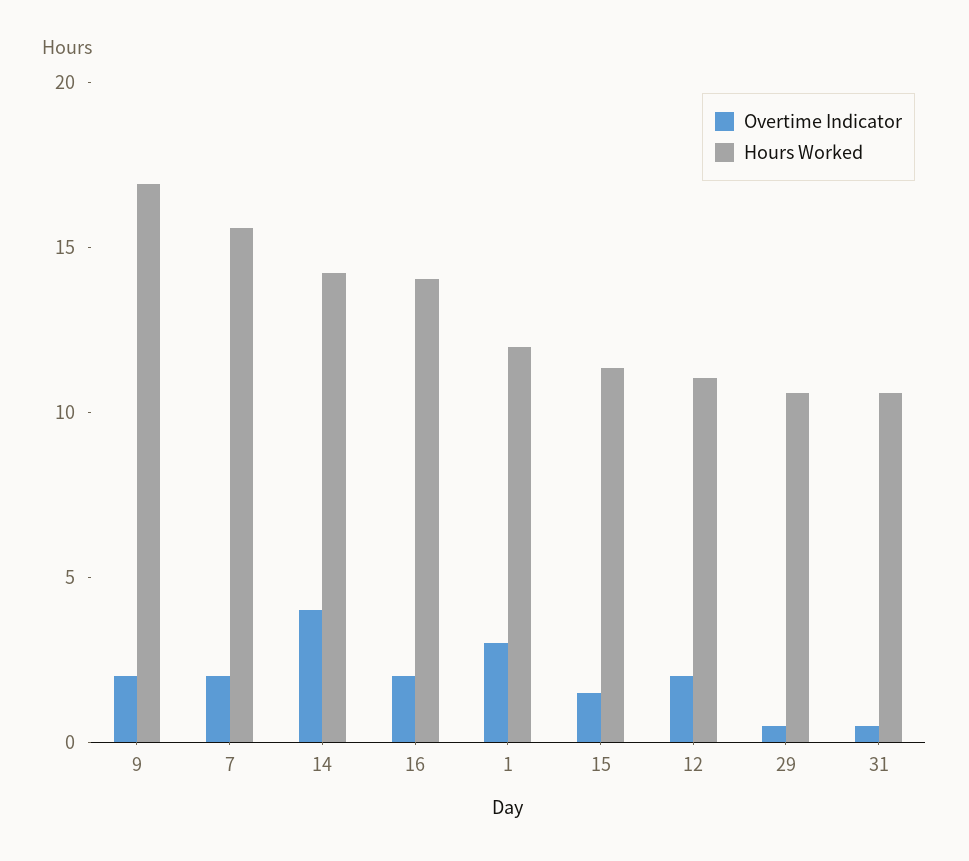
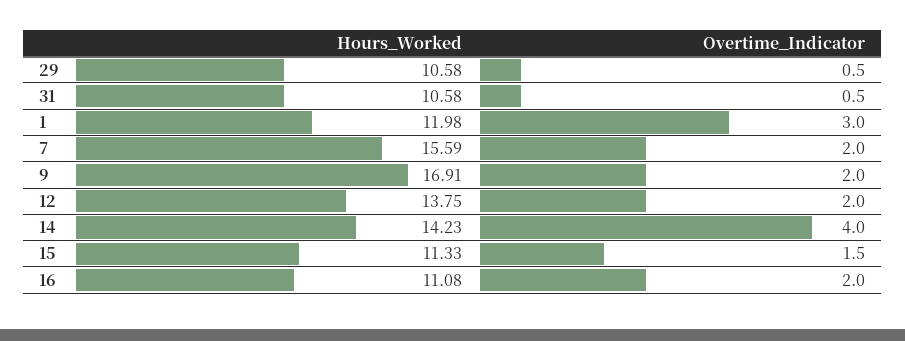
Hours Worked, 16: 14 -> 11.08
Hours Worked, 12: 11 -> 13.75

